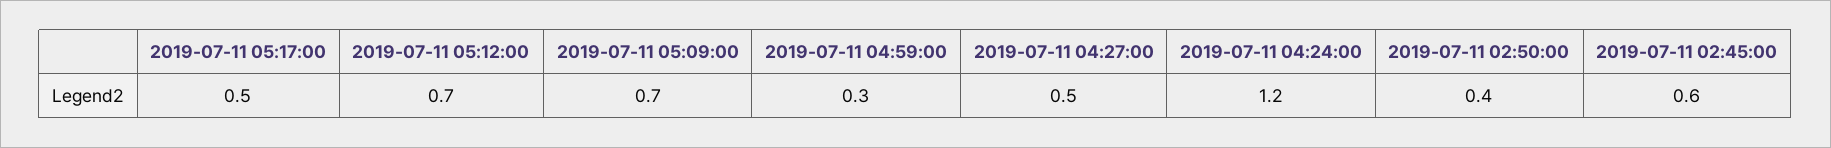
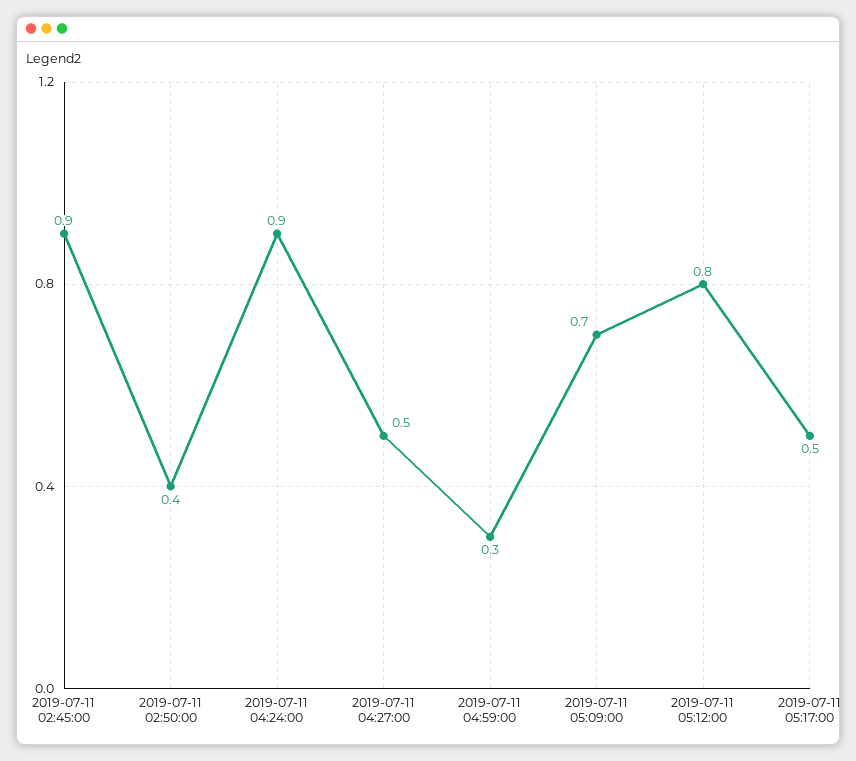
2019-07-11 05:12:00: 0.7 -> 0.8
2019-07-11 04:24:00: 1.2 -> 0.9
2019-07-11 02:45:00: 0.6 -> 0.9

